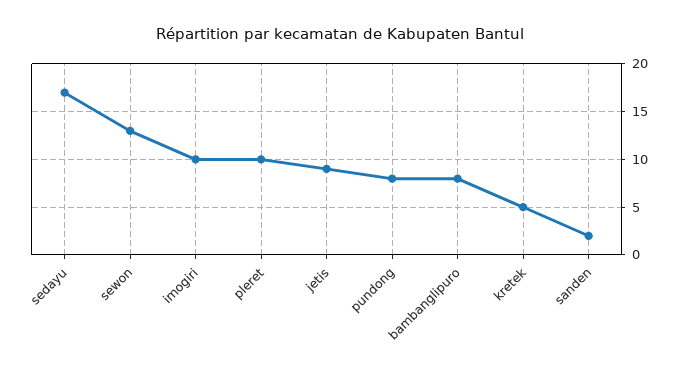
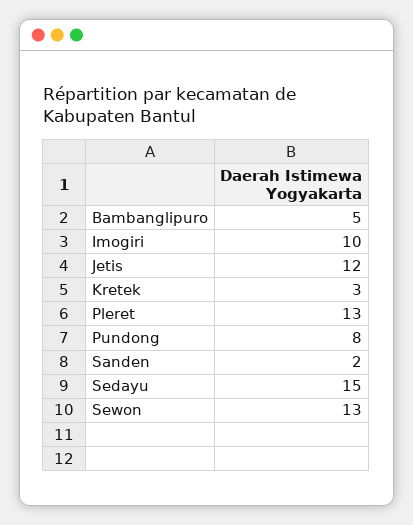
sedayu: 17 -> 15
pleret: 10 -> 13
jetis: 9 -> 12
bambanglipuro: 8 -> 5
kretek: 5 -> 3

